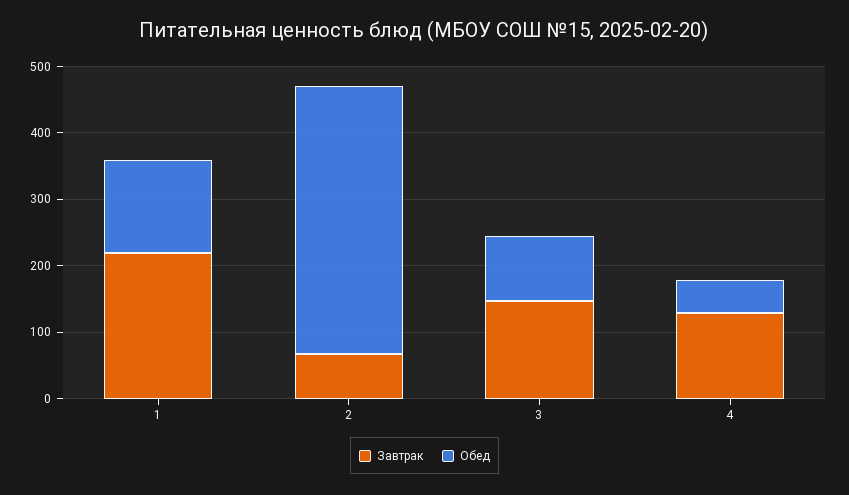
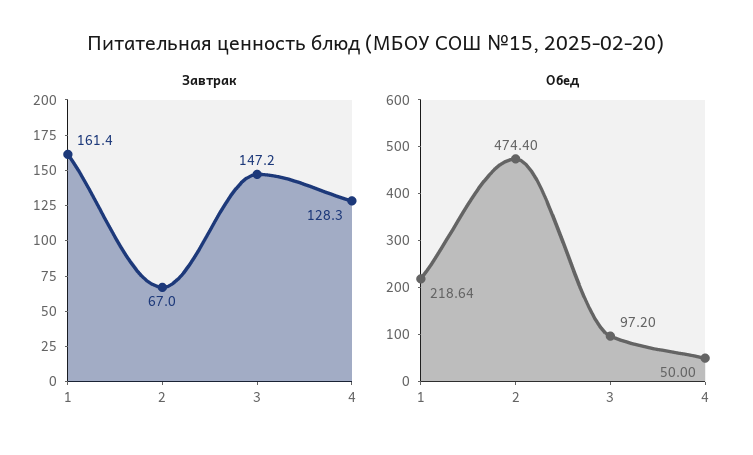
Завтрак, 1: 220 -> 161.4
Обед, 1: 140 -> 218.64
Обед, 2: 400 -> 474.4

